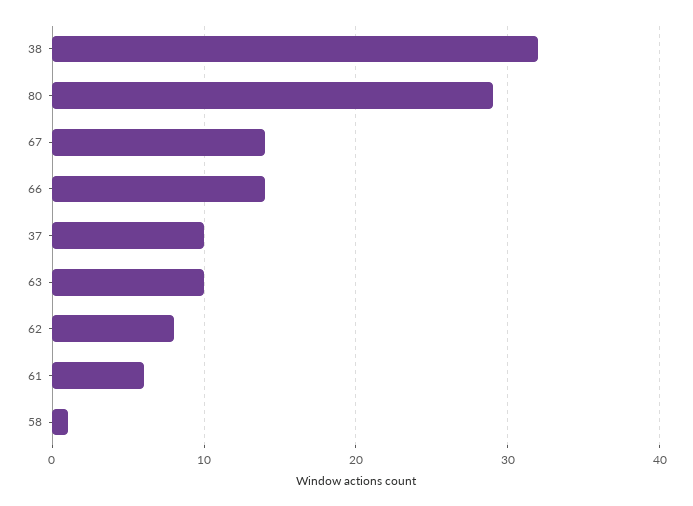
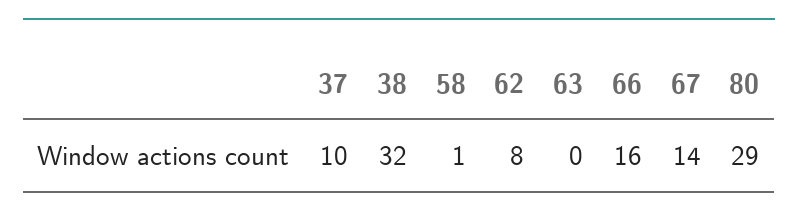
66: 14 -> 16
63: 10 -> 0
61: 6 -> none

